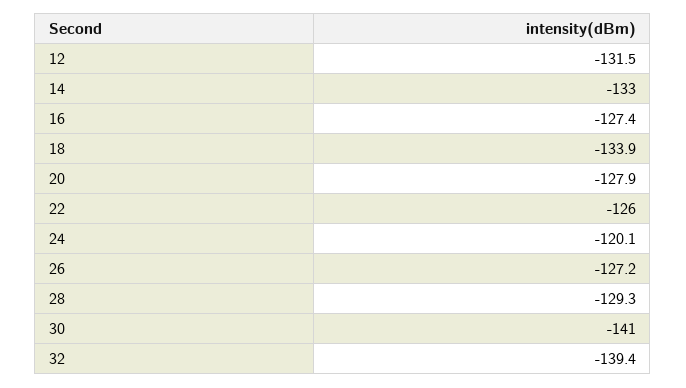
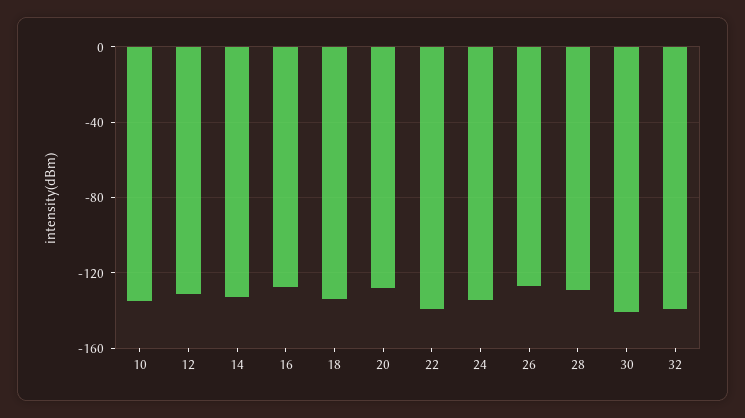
22: -126 -> -140
24: -120.1 -> -135
10: none -> -135

